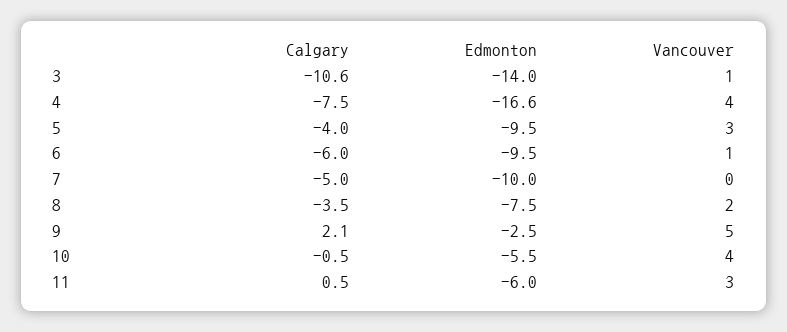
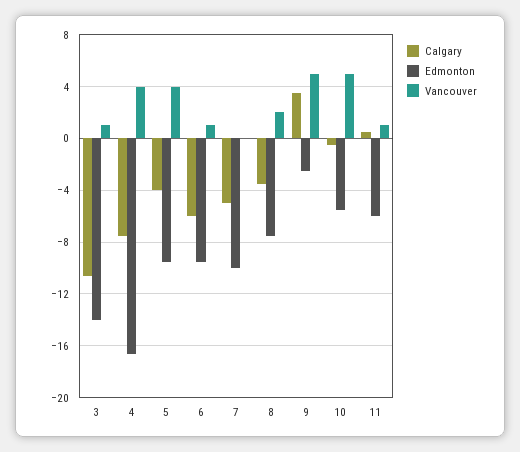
Vancouver, 5: 3 -> 4
Calgary, 9: 2.1 -> 3.5
Vancouver, 10: 4 -> 5
Vancouver, 11: 3 -> 1

